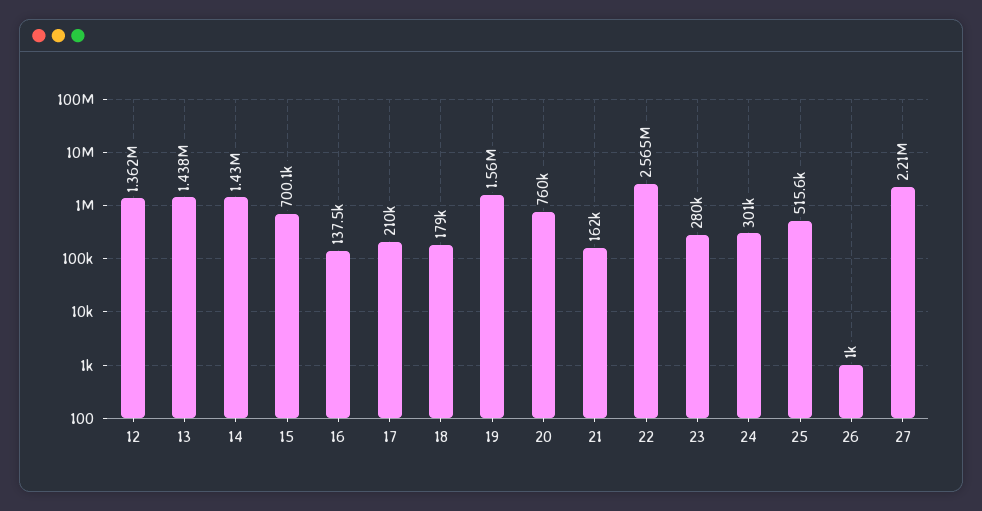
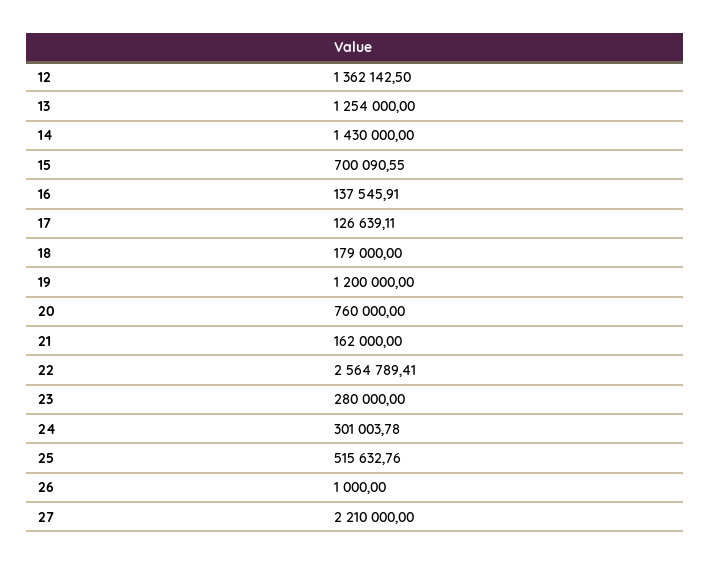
13: 1438000 -> 1254000
17: 210000 -> 126639.11
19: 1560000 -> 1200000

